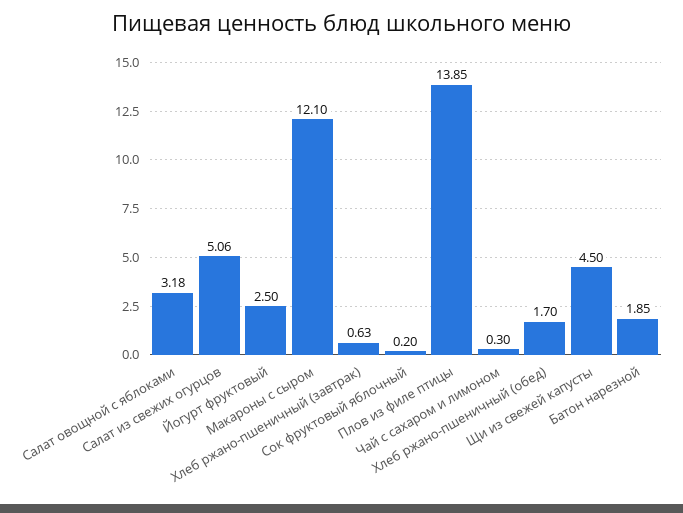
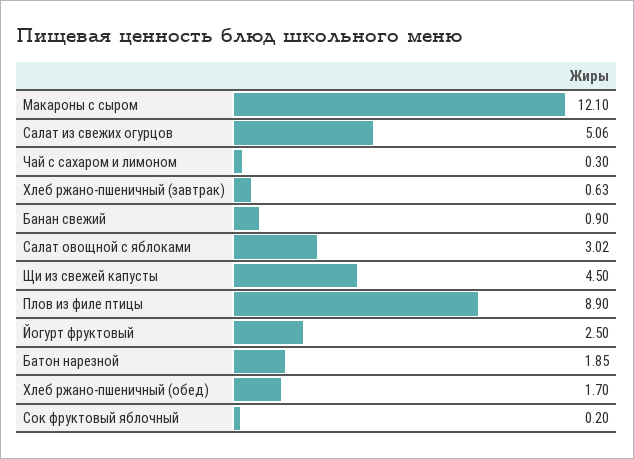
Салат овощной с яблоками: 3.18 -> 3.02
Плов из филе птицы: 13.85 -> 8.9
Банан свежий: none -> 0.9

